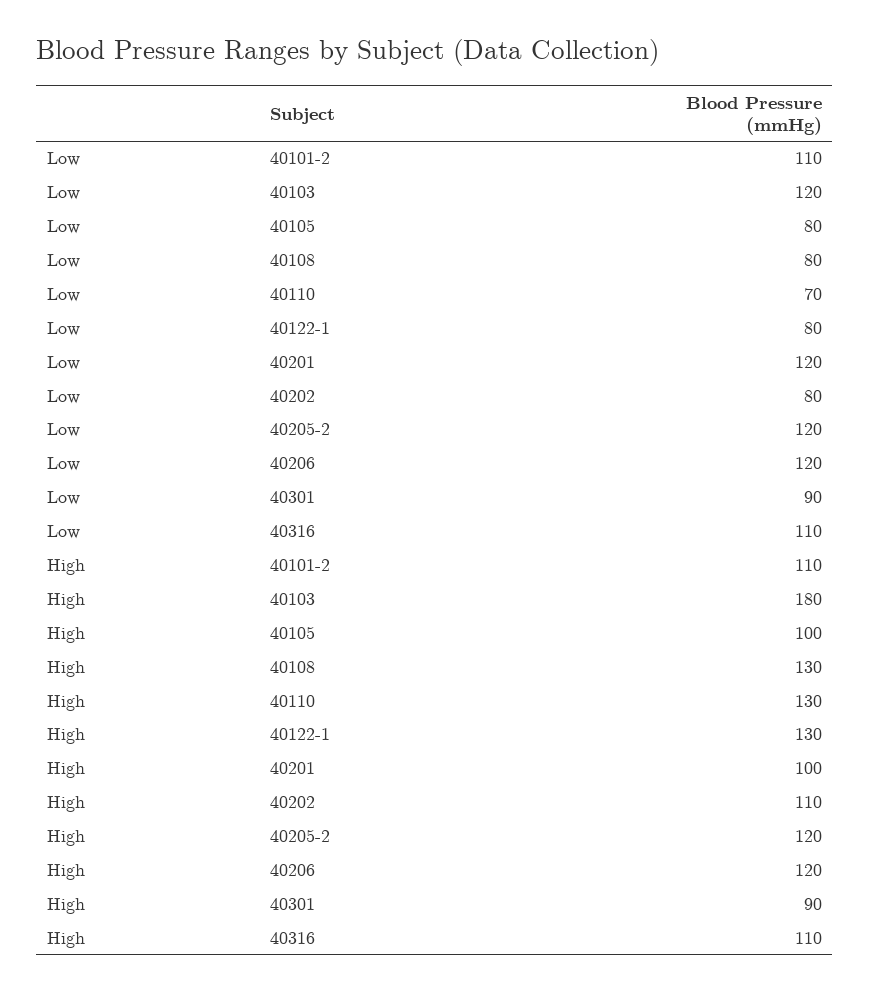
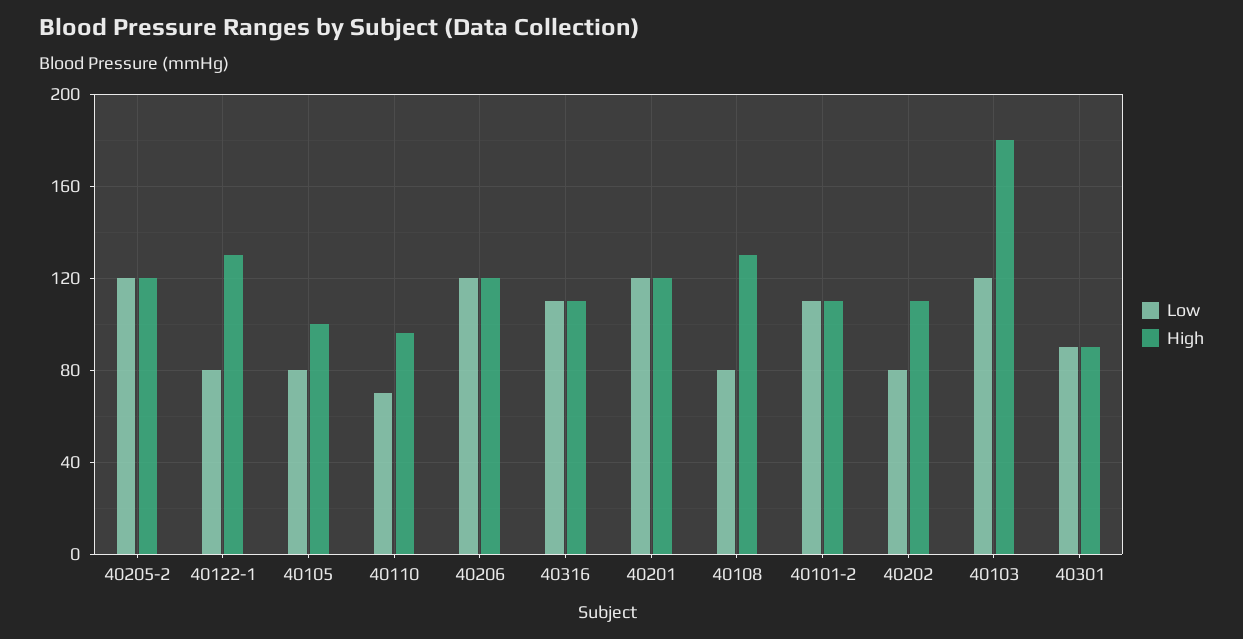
High, 40110: 130 -> 95
High, 40201: 100 -> 120

